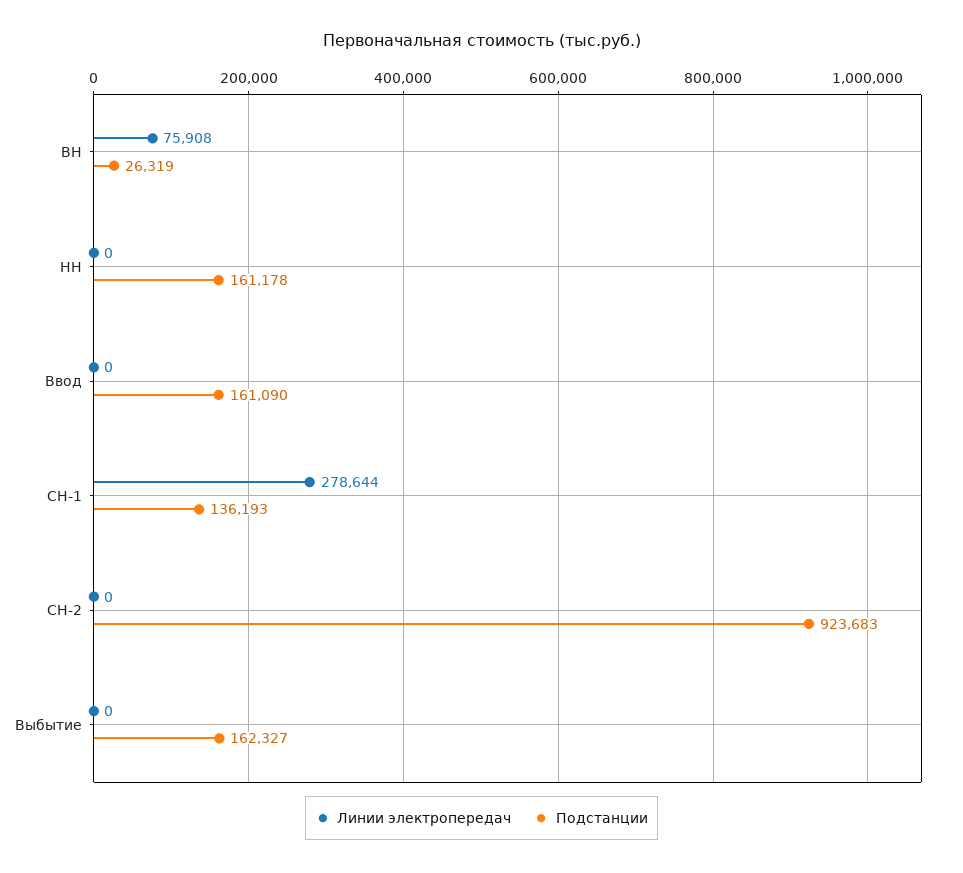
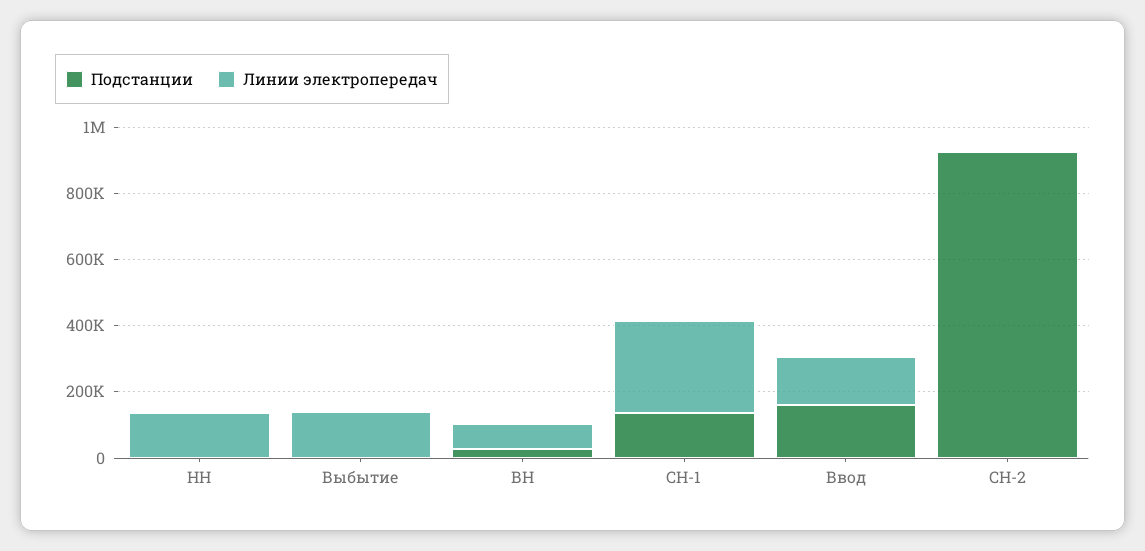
Линии электропередач, НН: 0 -> 150000
Подстанции, НН: 161178 -> 0
Линии электропередач, Ввод: 0 -> 150000
Линии электропередач, Выбытие: 0 -> 150000
Подстанции, Выбытие: 162327 -> 0

